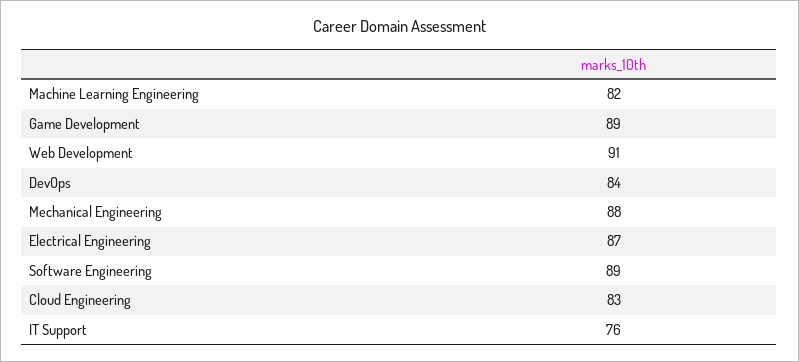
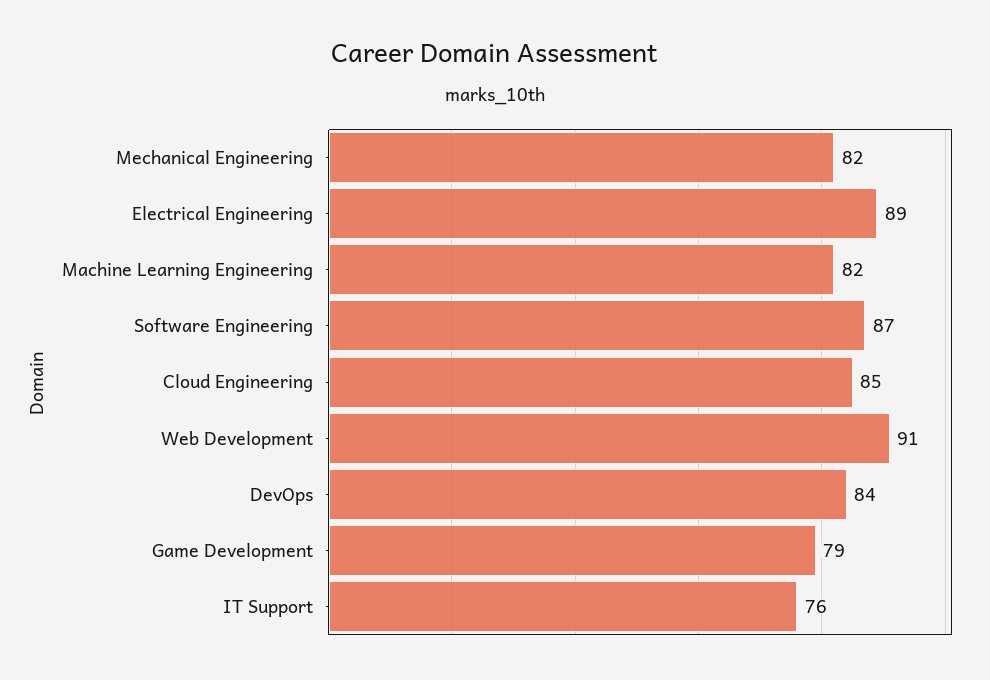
Game Development: 89 -> 79
Mechanical Engineering: 88 -> 82
Electrical Engineering: 87 -> 89
Software Engineering: 89 -> 87
Cloud Engineering: 83 -> 85

